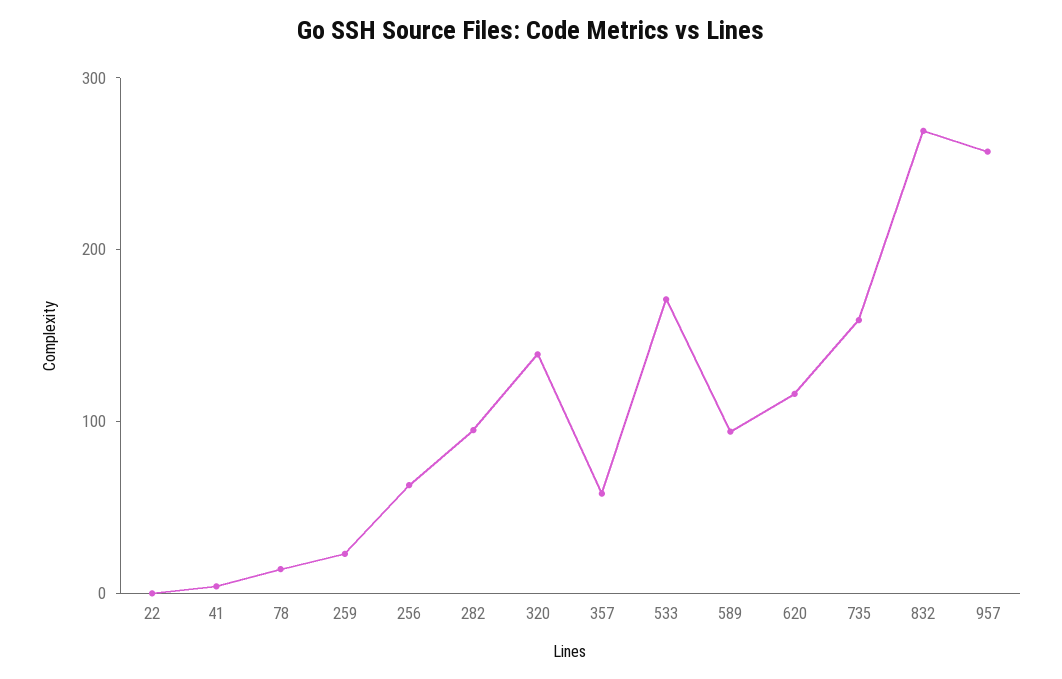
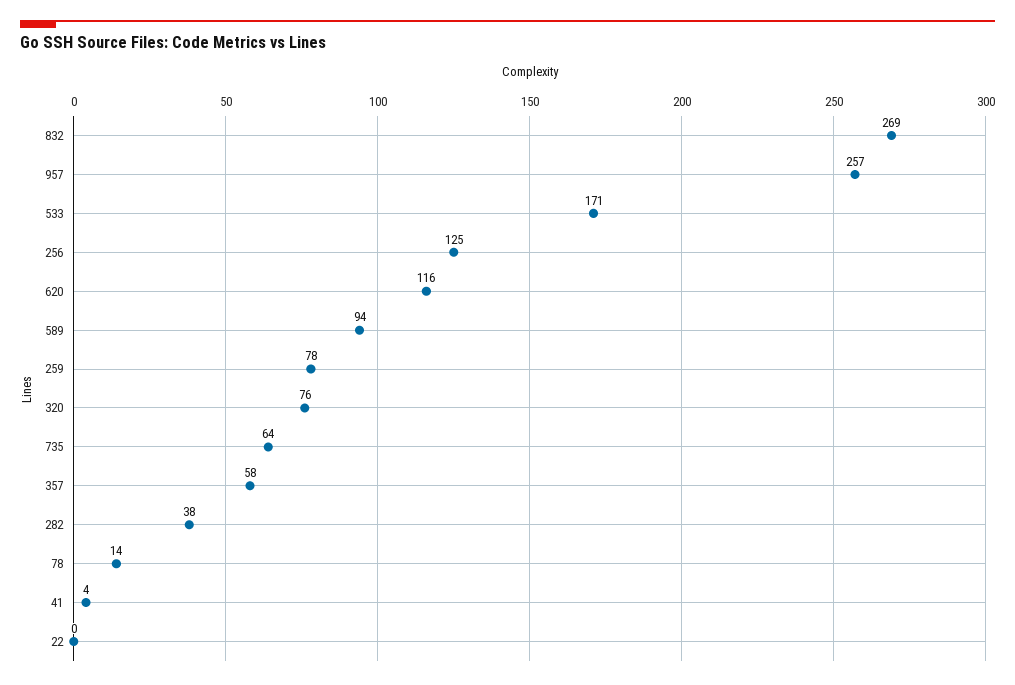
259: 20 -> 78
256: 60 -> 125
282: 100 -> 38
320: 140 -> 76
735: 160 -> 64

